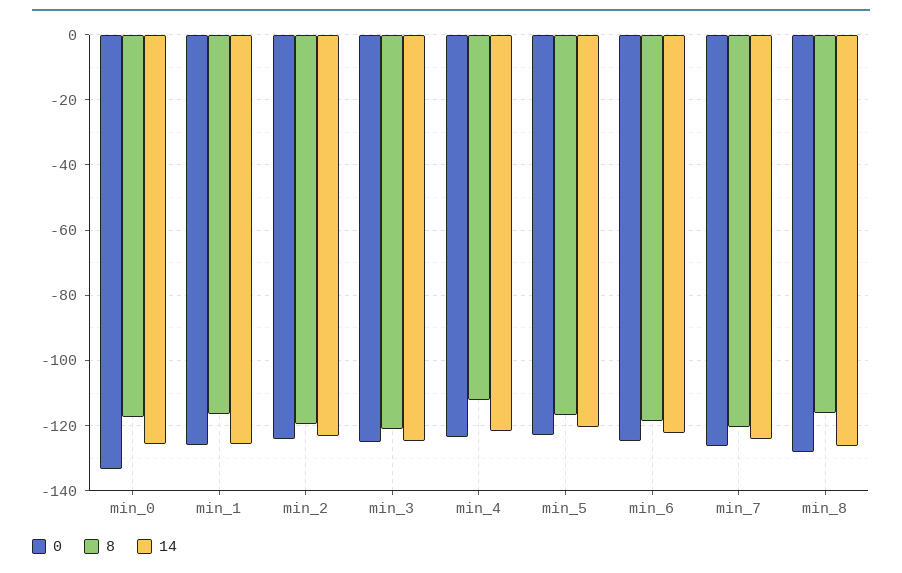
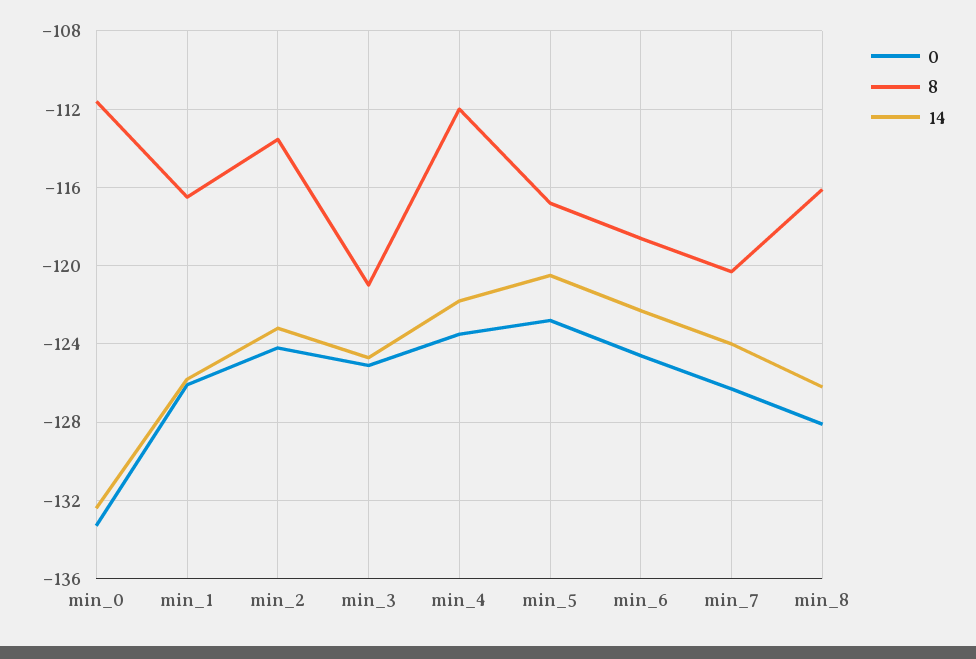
8, min_0: -118 -> -111.5
14, min_0: -126 -> -132.5
8, min_2: -120 -> -113.5

